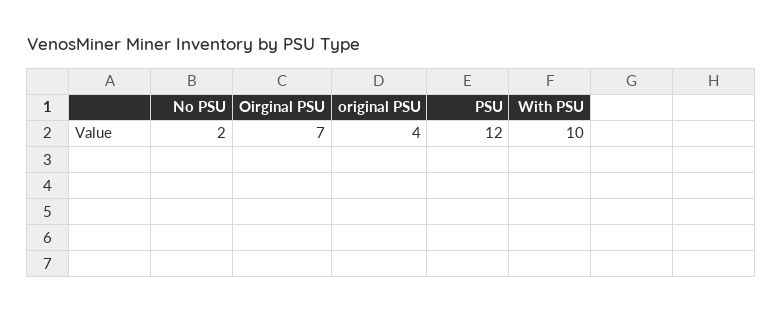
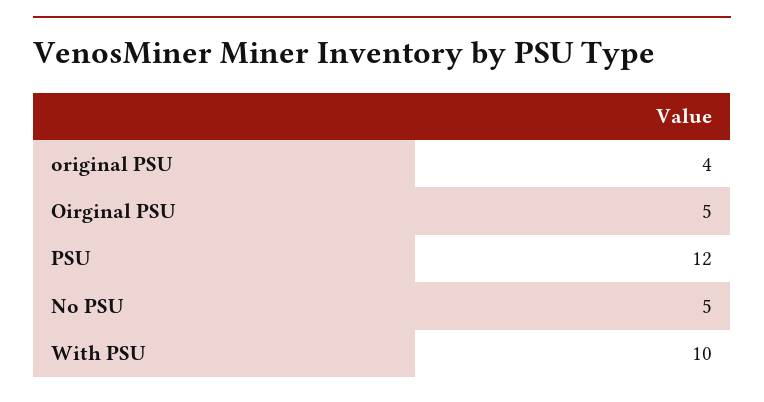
No PSU: 2 -> 5
Oirginal PSU: 7 -> 5

